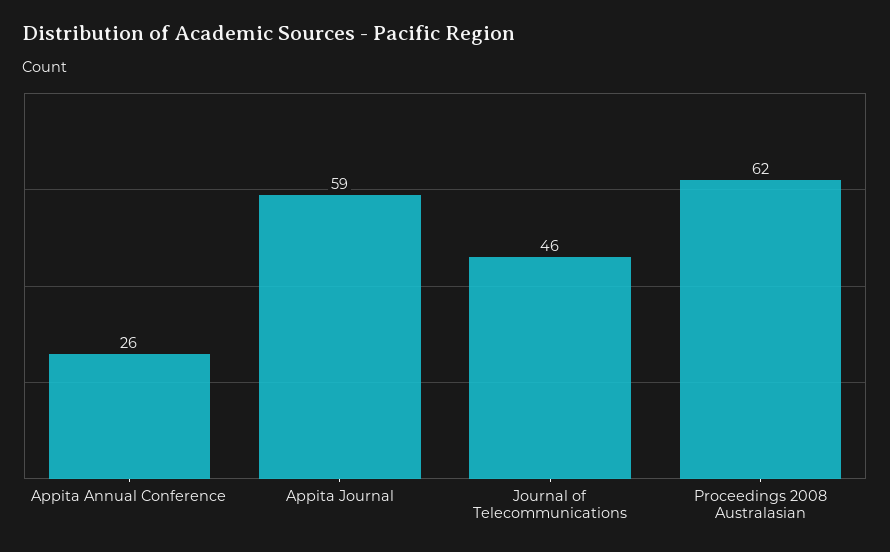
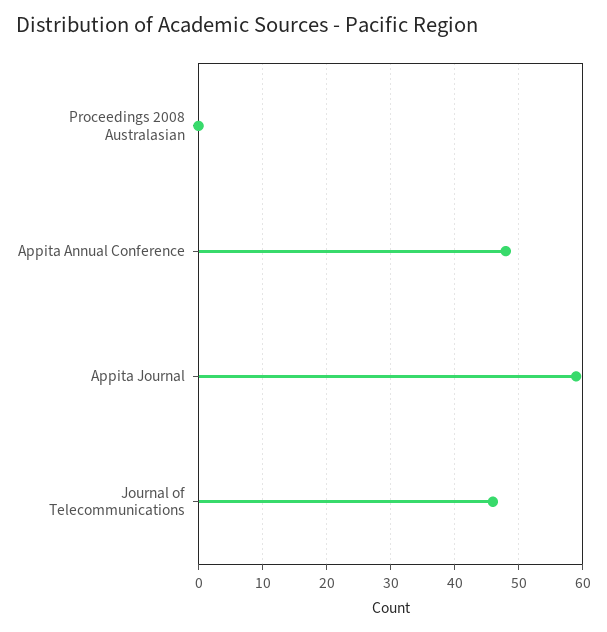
Appita Annual Conference: 26 -> 48
Proceedings 2008 Australasian: 62 -> 0

